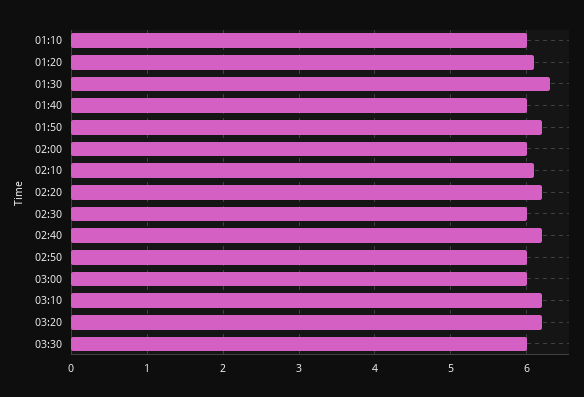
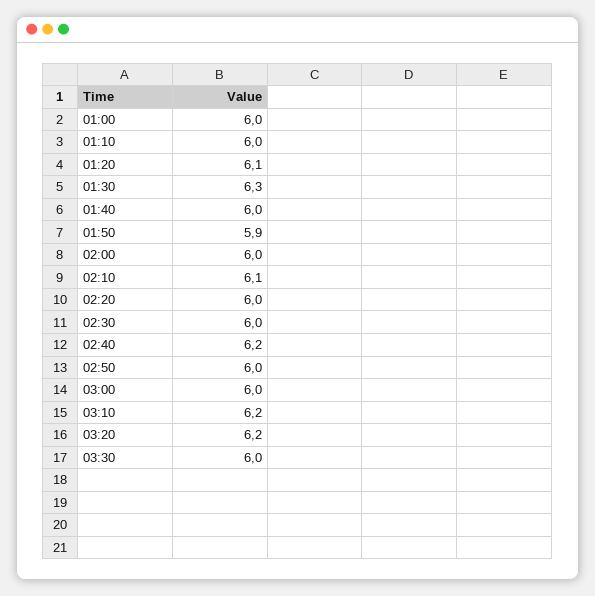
01:50: 6.2 -> 5.9
02:20: 6.2 -> 6
01:00: none -> 6

